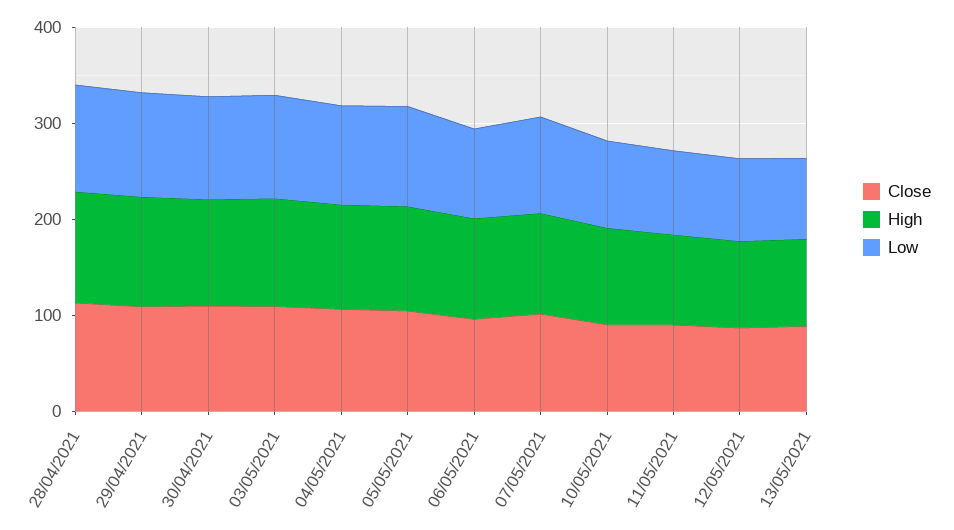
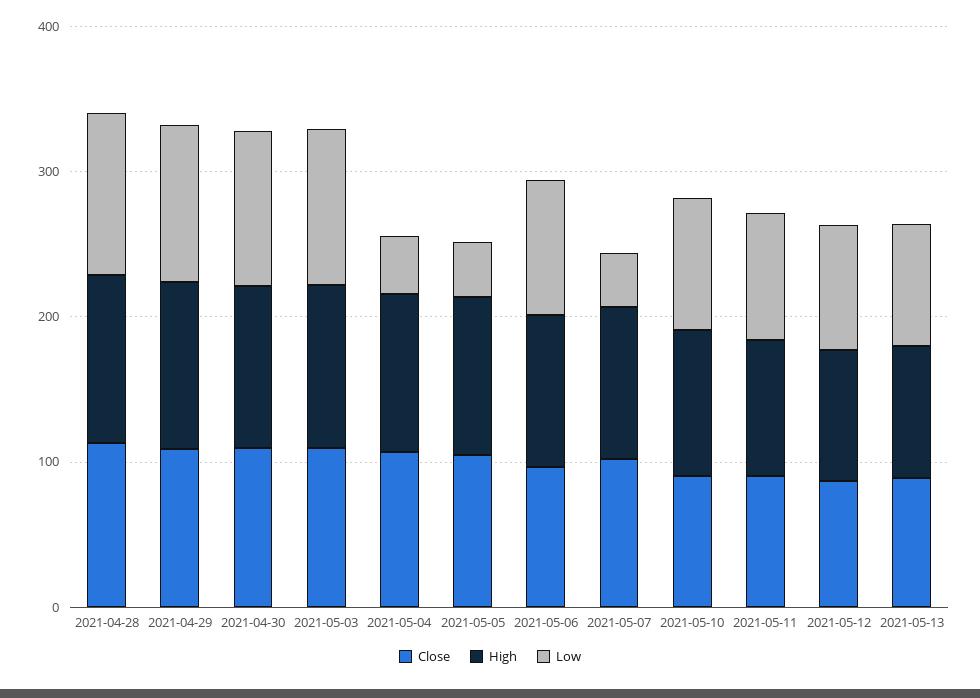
Low, 04/05/2021: 100 -> 40
Low, 05/05/2021: 100 -> 40
Low, 07/05/2021: 100 -> 40

